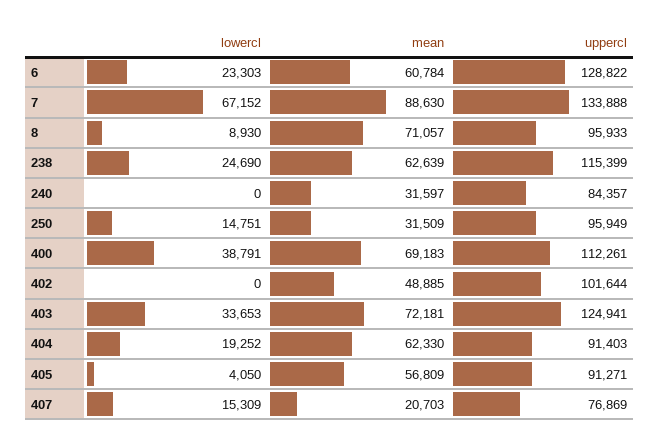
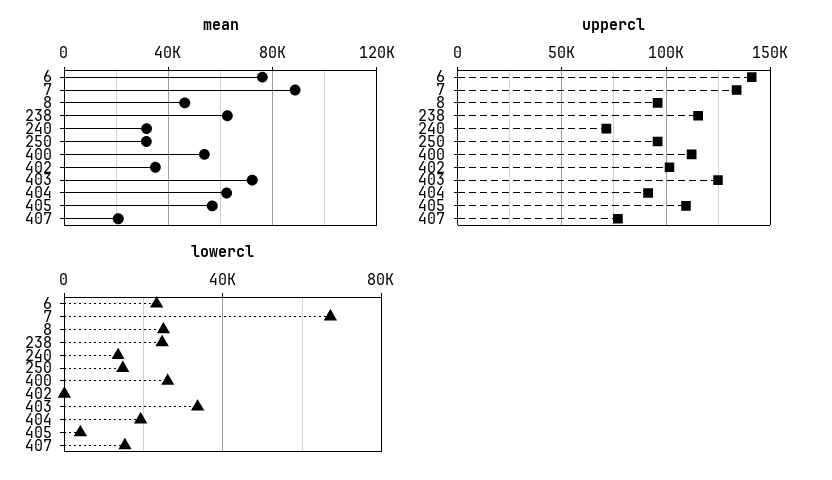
mean, 6: 60784 -> 75000
uppercl, 6: 128822 -> 140000
lowercl, 8: 8930 -> 25000
mean, 8: 71057 -> 45000
lowercl, 240: 0 -> 15000
uppercl, 240: 84357 -> 70000
lowercl, 400: 38791 -> 25000
mean, 400: 69183 -> 55000
mean, 402: 48885 -> 35000
uppercl, 405: 91271 -> 110000

